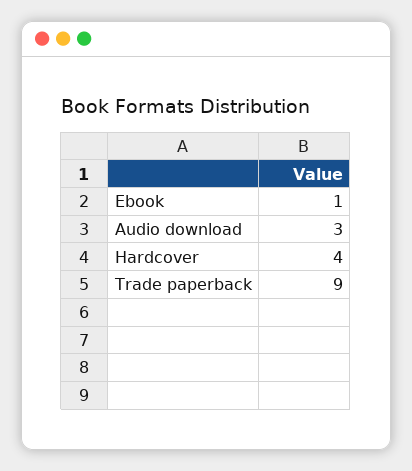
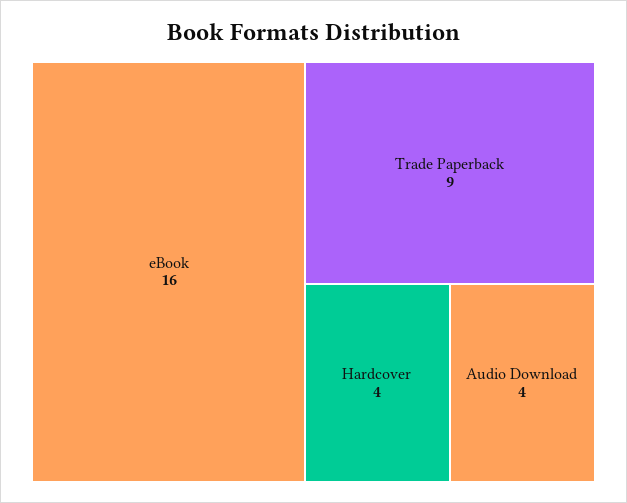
Ebook: 1 -> 16
Audio download: 3 -> 4

